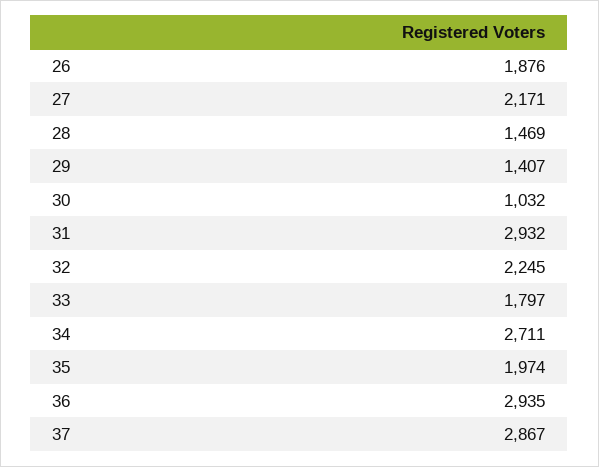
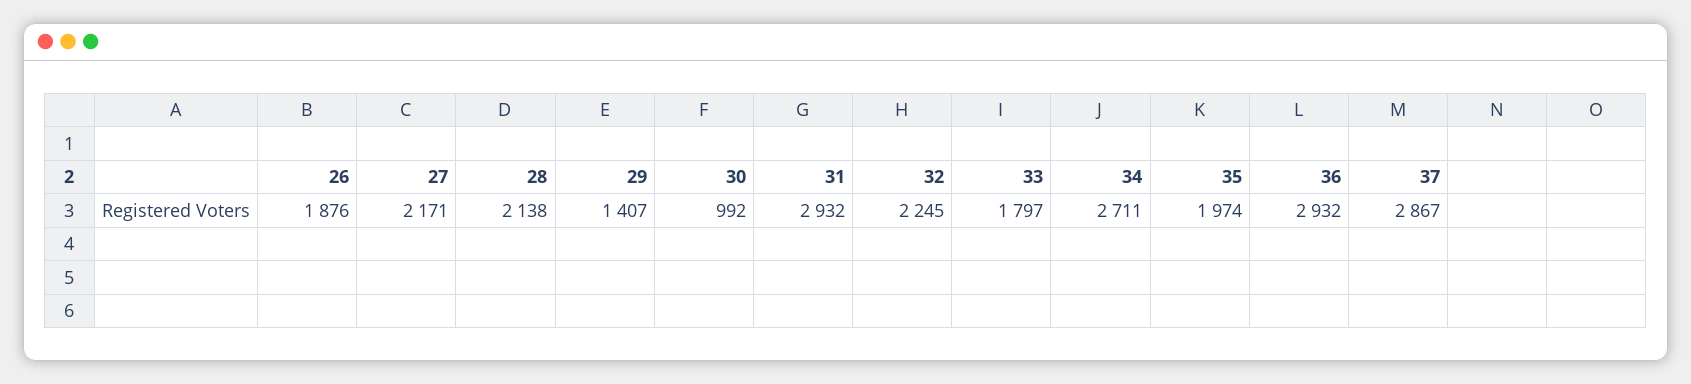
28: 1469 -> 2138
30: 1032 -> 992
36: 2935 -> 2932

